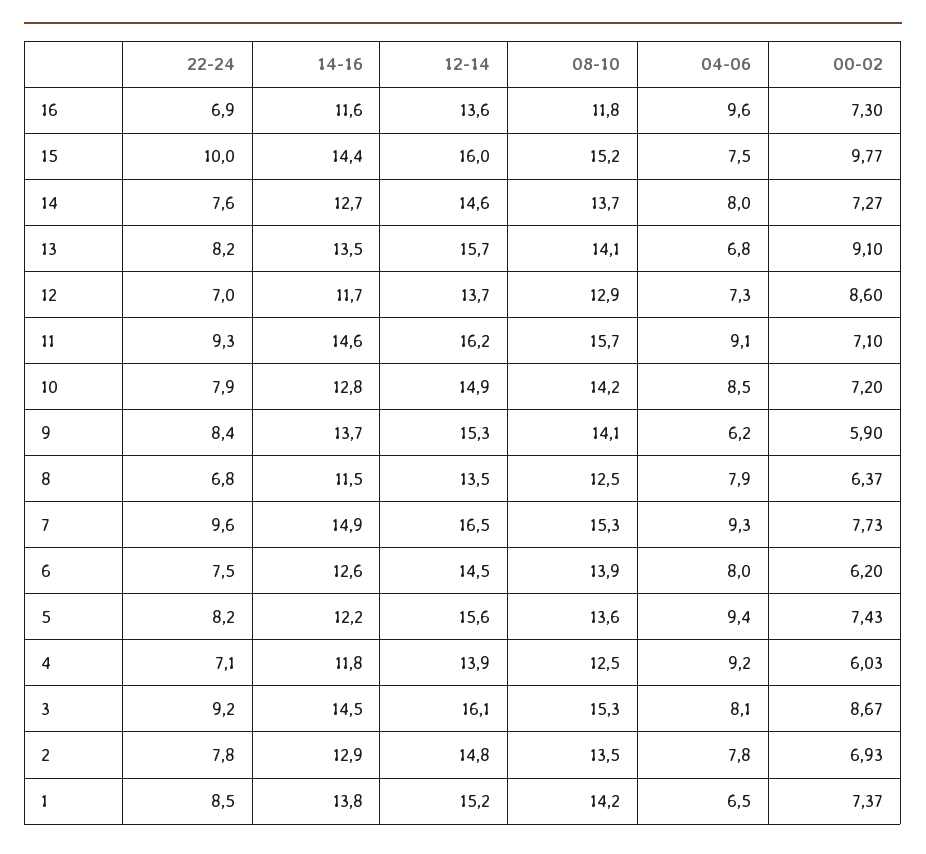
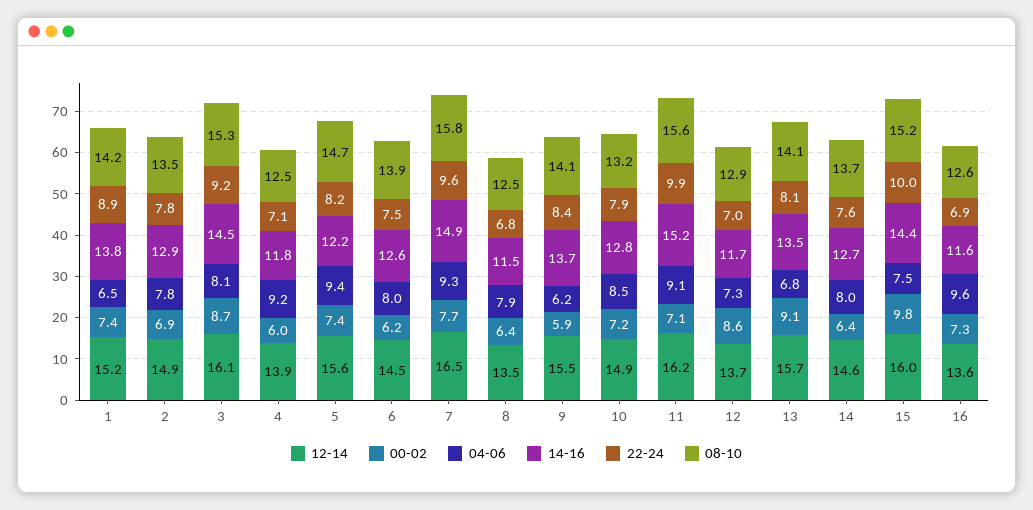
08-10, 16: 11.8 -> 12.6
00-02, 14: 7.27 -> 6.4
22-24, 13: 8.2 -> 8.1
22-24, 11: 9.3 -> 9.9
14-16, 11: 14.6 -> 15.2
08-10, 11: 15.7 -> 15.6
08-10, 10: 14.2 -> 13.2
12-14, 9: 15.3 -> 15.5
08-10, 7: 15.3 -> 15.8
08-10, 5: 13.6 -> 14.7
12-14, 2: 14.8 -> 14.9
22-24, 1: 8.5 -> 8.9

